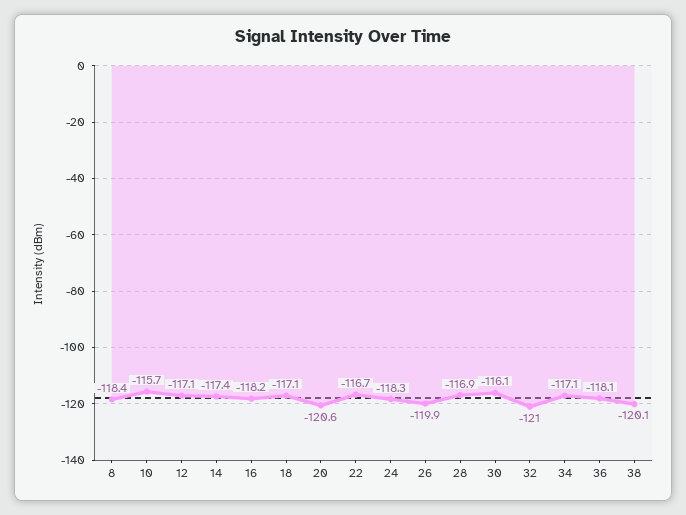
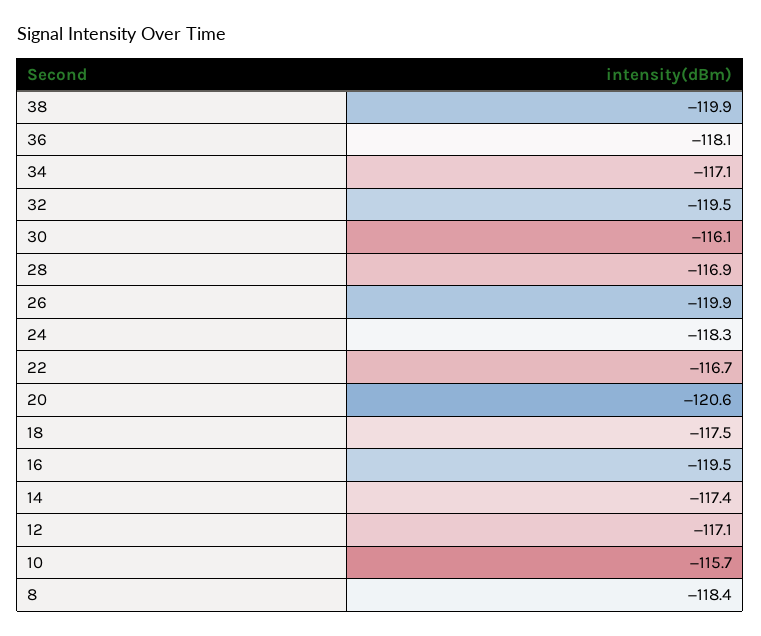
16: -118.2 -> -119.5
18: -117.1 -> -117.5
32: -121 -> -119.5
38: -120.1 -> -119.9

